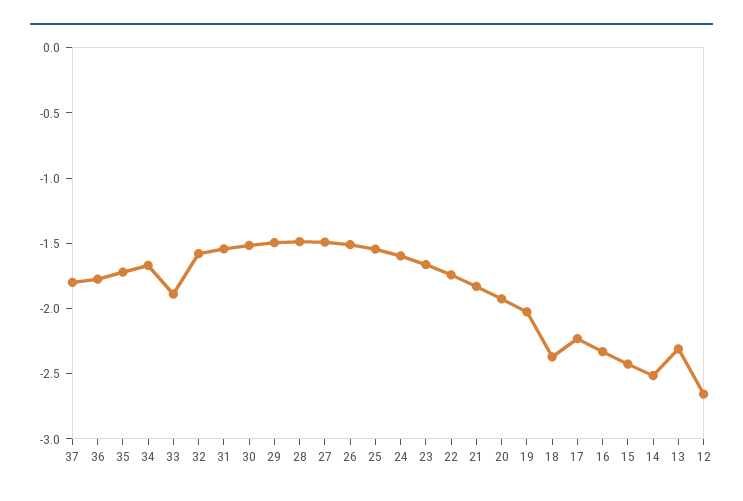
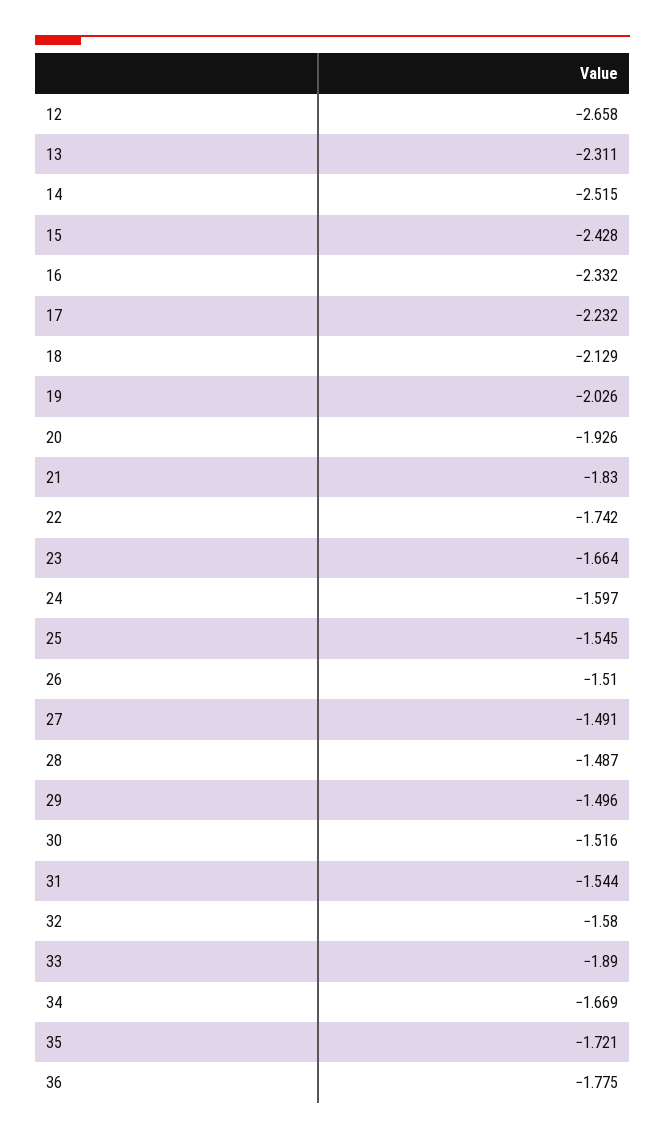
37: -1.8 -> none
18: -2.4 -> -2.129

